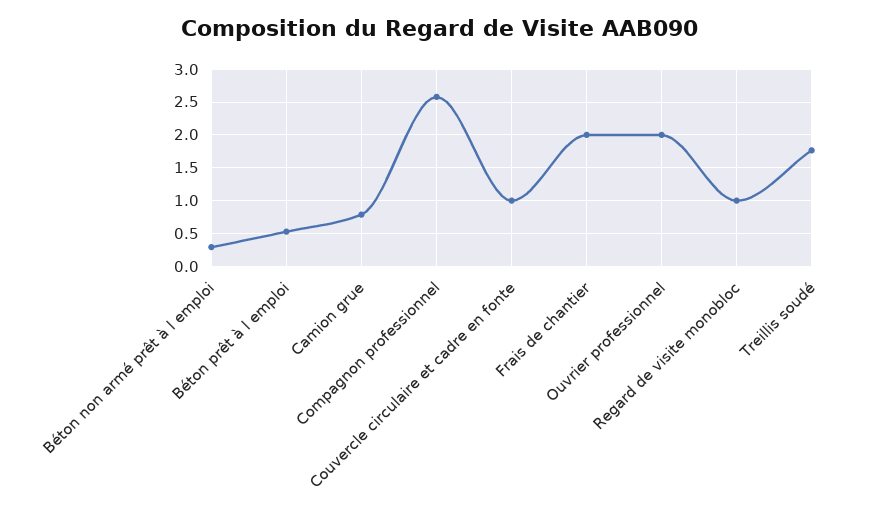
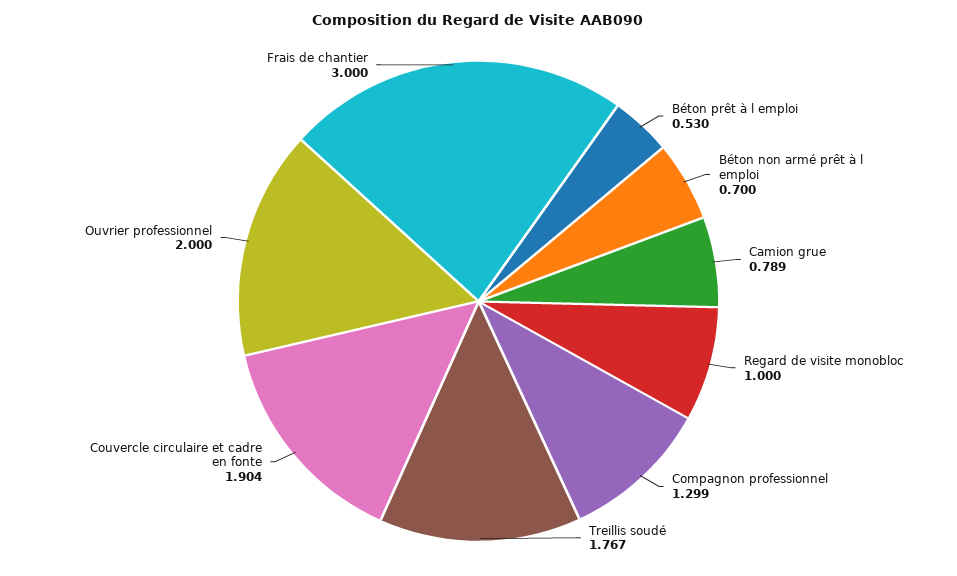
Béton non armé prêt à l emploi: 0.3 -> 0.7
Compagnon professionnel: 2.6 -> 1.299
Couvercle circulaire et cadre en fonte: 1 -> 1.904
Frais de chantier: 2 -> 3

